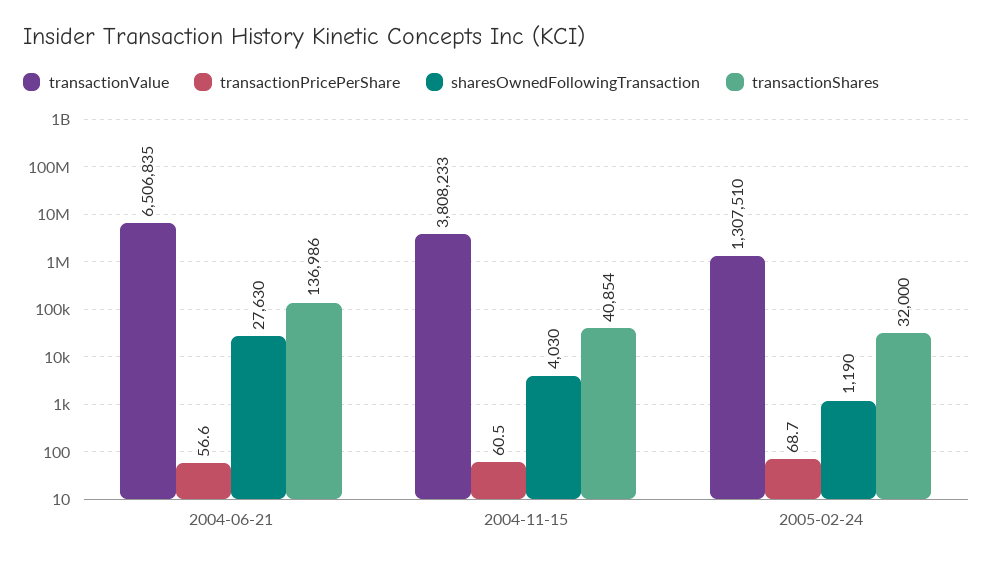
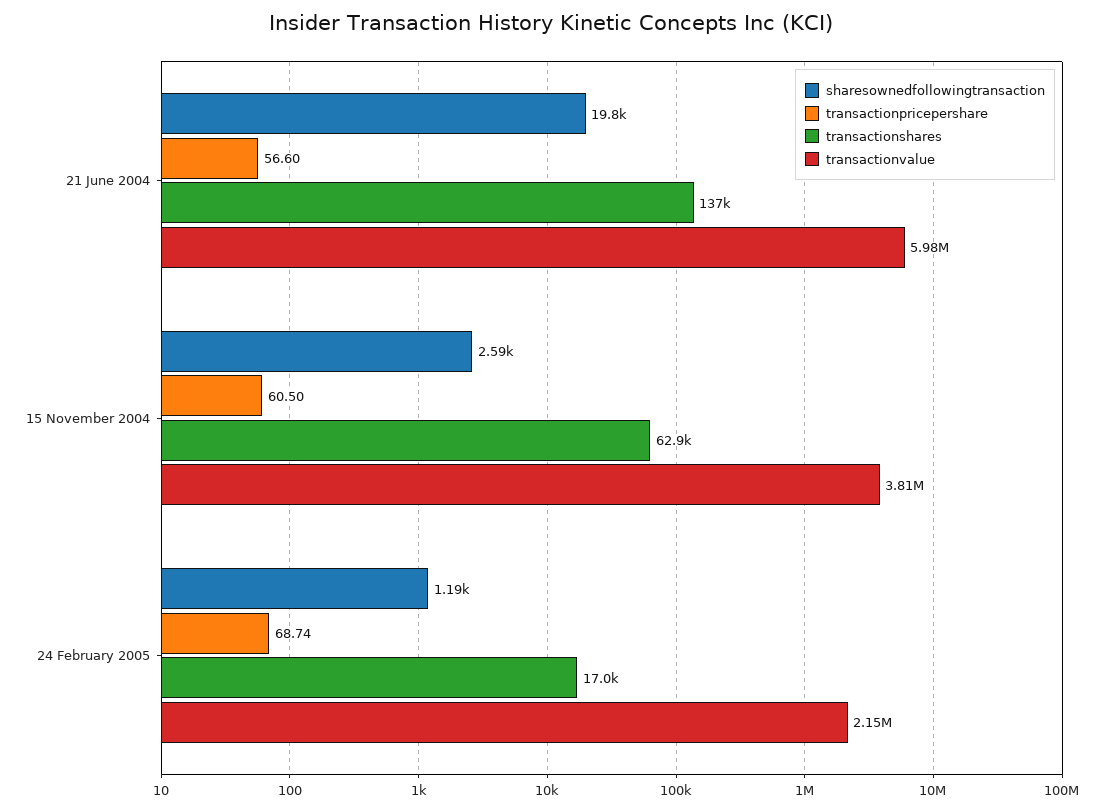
transactionValue, 2004-06-21: 6506835 -> 5980000
sharesOwnedFollowingTransaction, 2004-06-21: 27630 -> 19800
sharesOwnedFollowingTransaction, 2004-11-15: 4030 -> 2590
transactionShares, 2004-11-15: 40854 -> 62900
transactionValue, 2005-02-24: 1307510 -> 2150000
transactionShares, 2005-02-24: 32000 -> 17000

